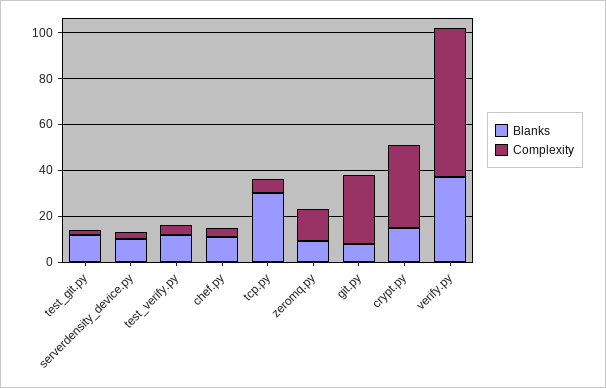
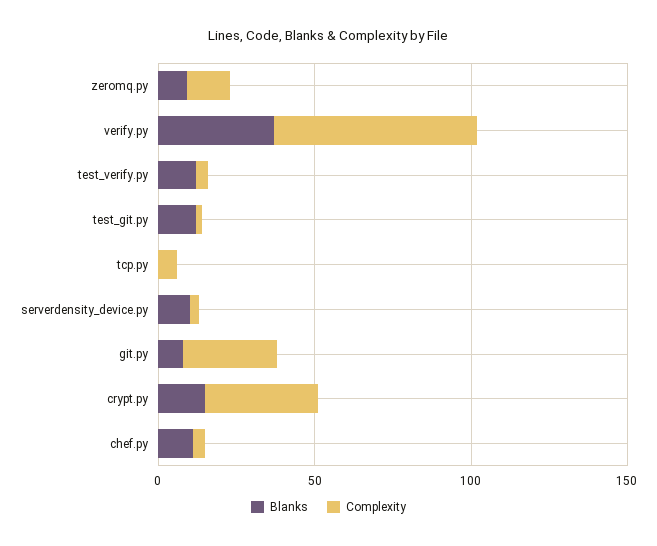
Blanks, tcp.py: 30 -> 0

